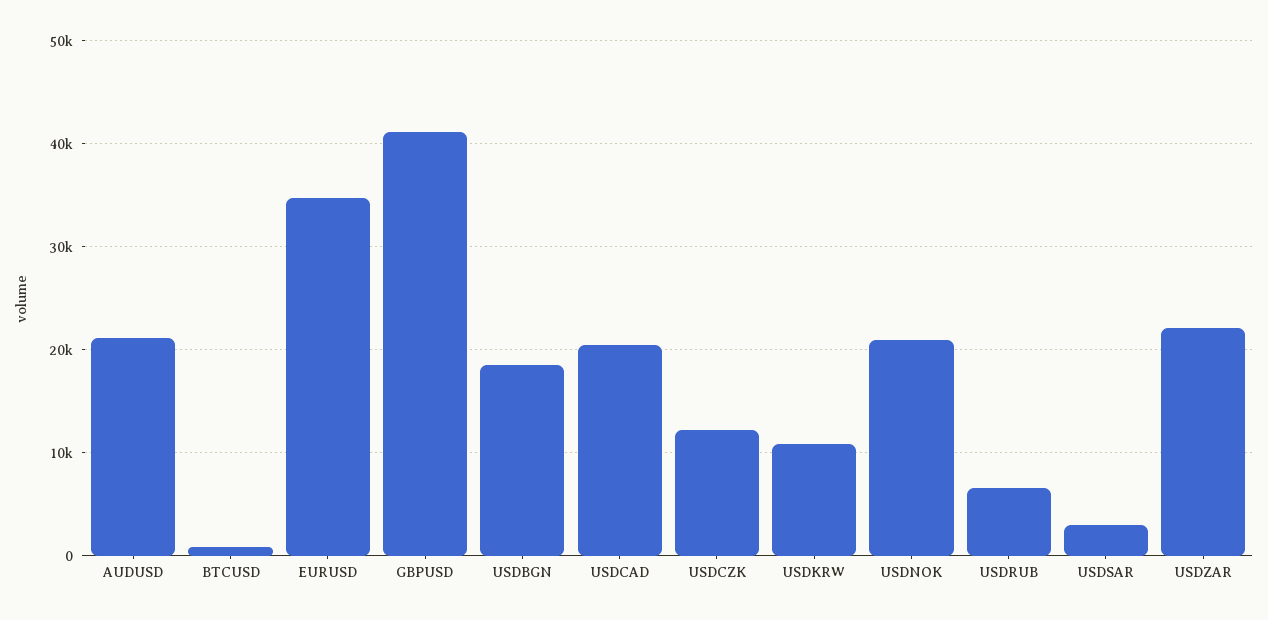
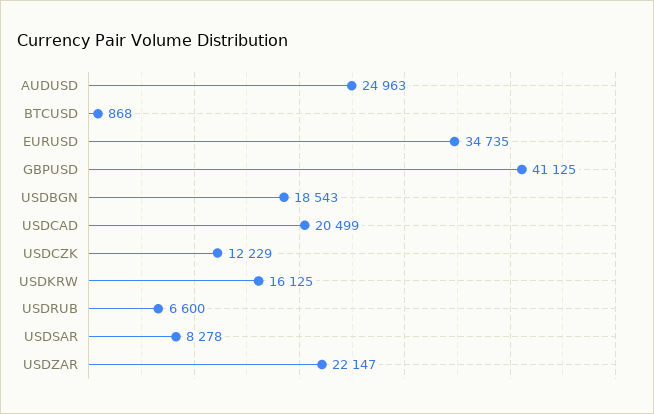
AUDUSD: 21000 -> 24963
USDKRW: 11000 -> 16125
USDNOK: 21000 -> none
USDSAR: 3000 -> 8278

